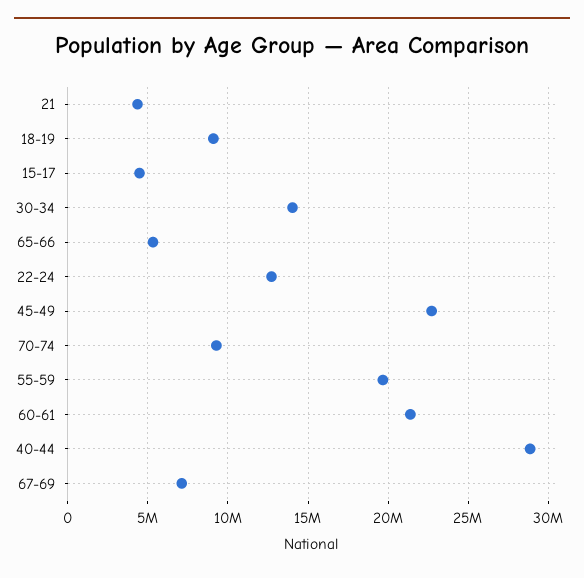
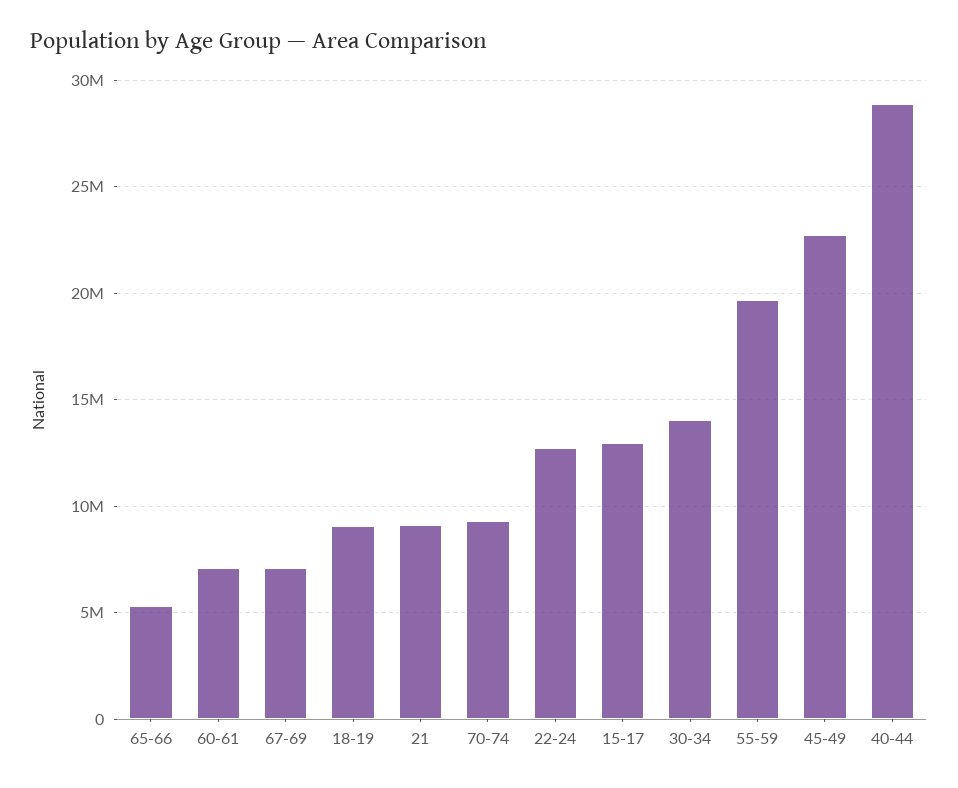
21: 4500000 -> 9000000
15-17: 4500000 -> 13000000
60-61: 21500000 -> 7000000

